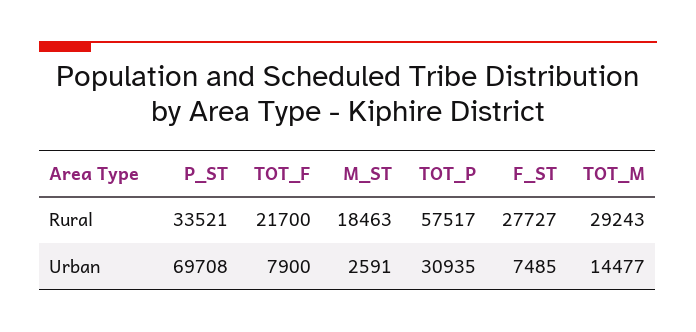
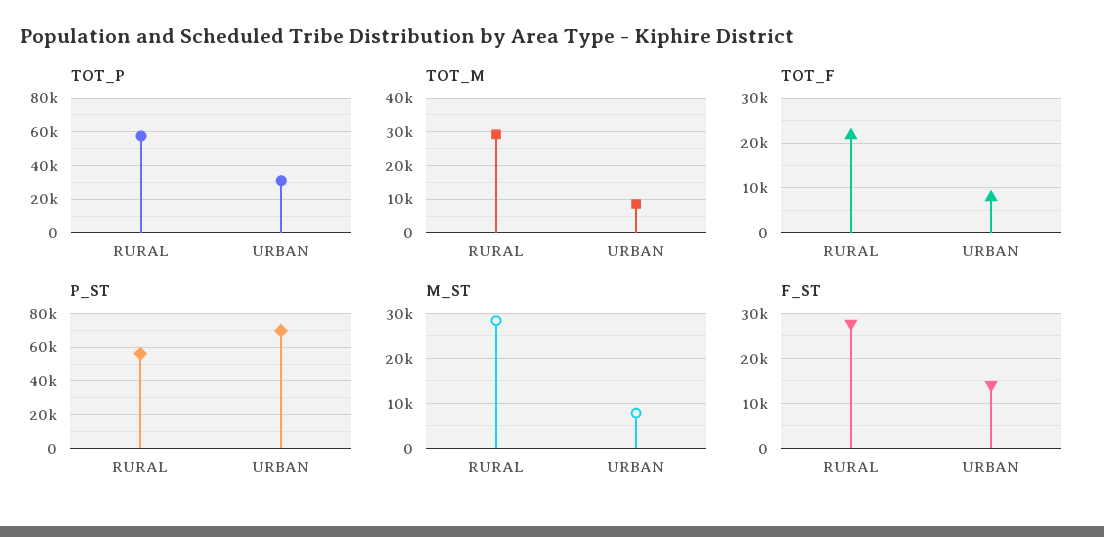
P_ST, Rural: 33521 -> 55000
M_ST, Rural: 18463 -> 28000
M_ST, Urban: 2591 -> 8000
F_ST, Urban: 7485 -> 14000
TOT_M, Urban: 14477 -> 8000

